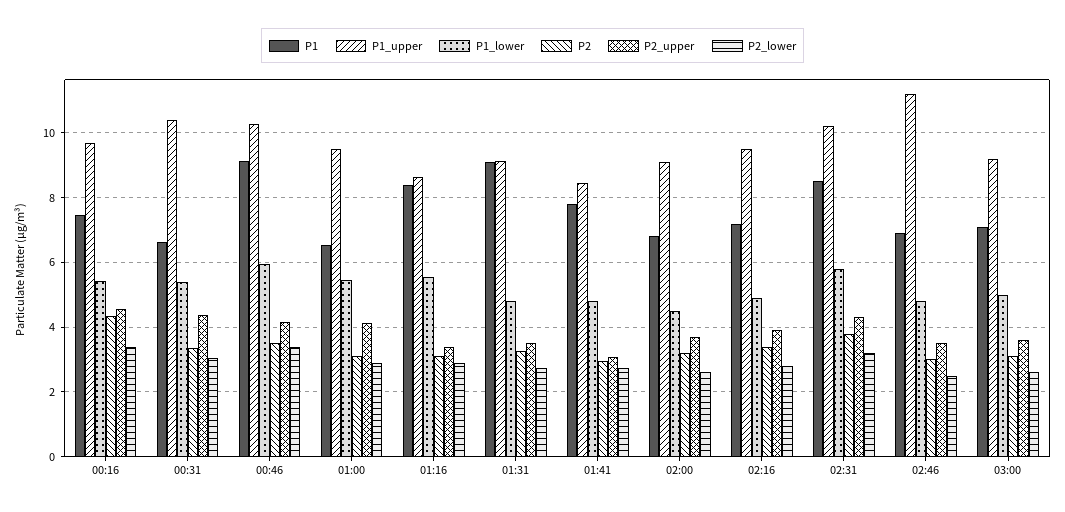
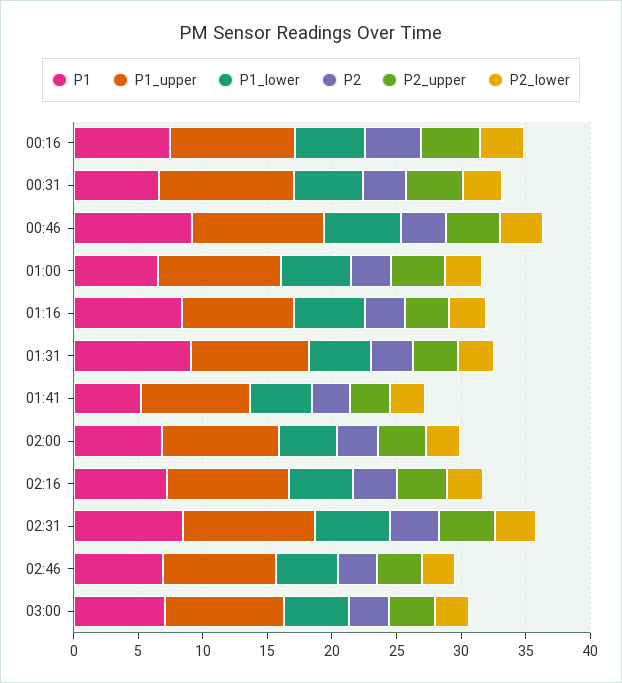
P1, 01:41: 7.8 -> 5
P1_upper, 02:46: 11.2 -> 9

